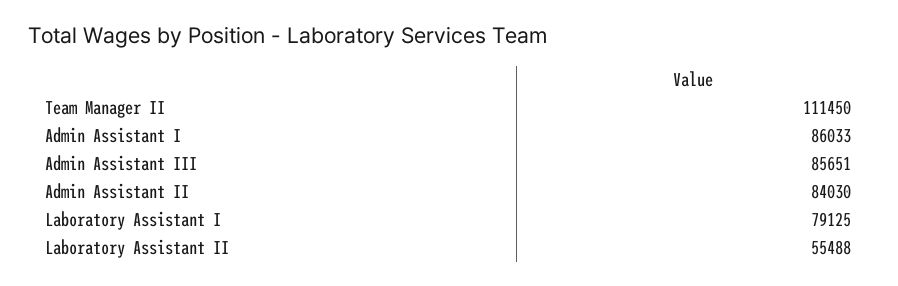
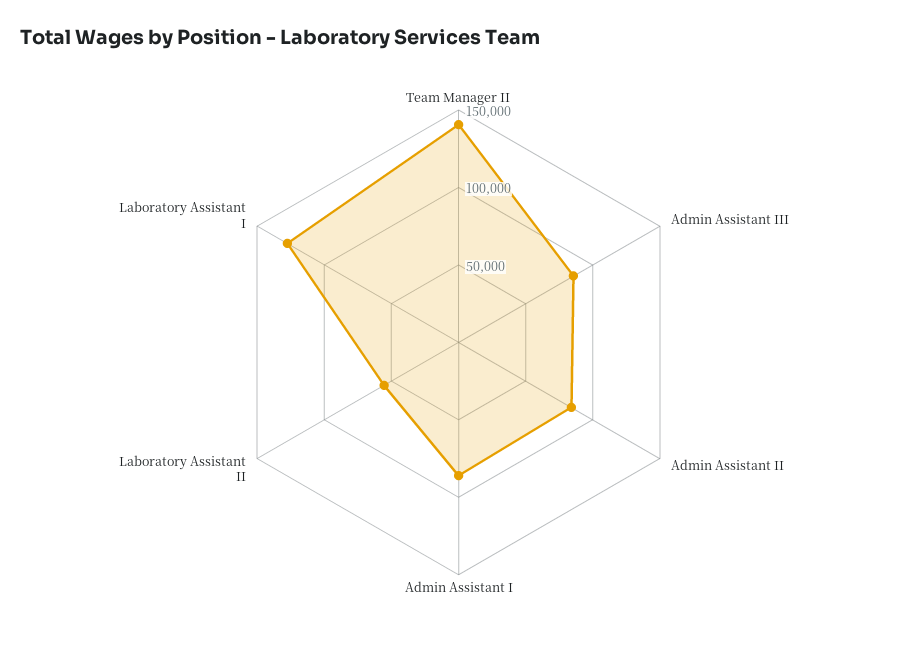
Team Manager II: 111450 -> 140000
Laboratory Assistant I: 79125 -> 130000

